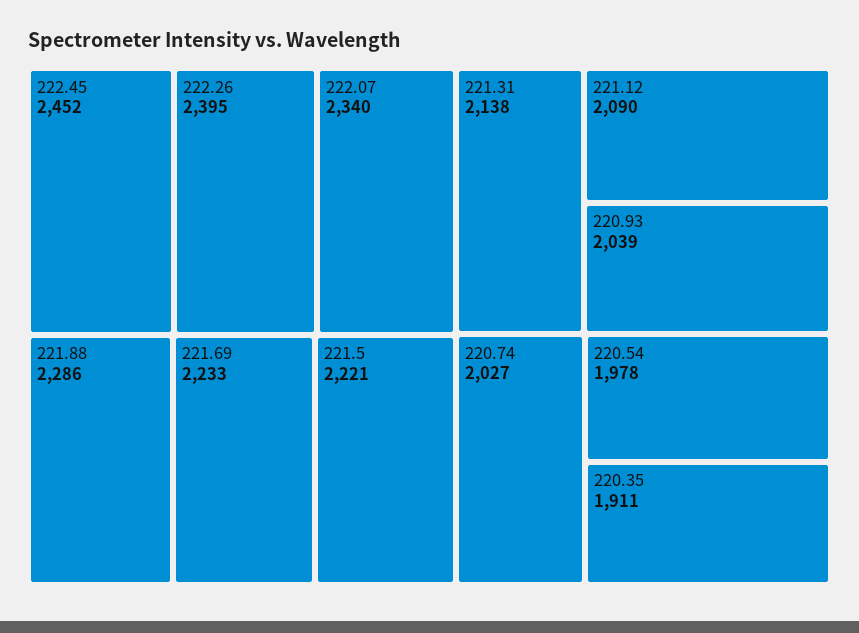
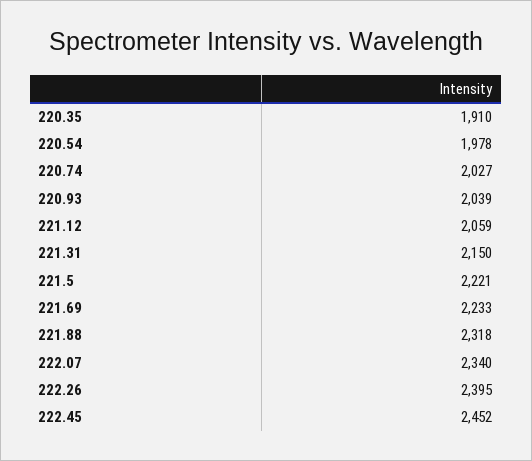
221.88: 2286 -> 2318
221.31: 2138 -> 2150
221.12: 2090 -> 2059
220.35: 1911 -> 1910

